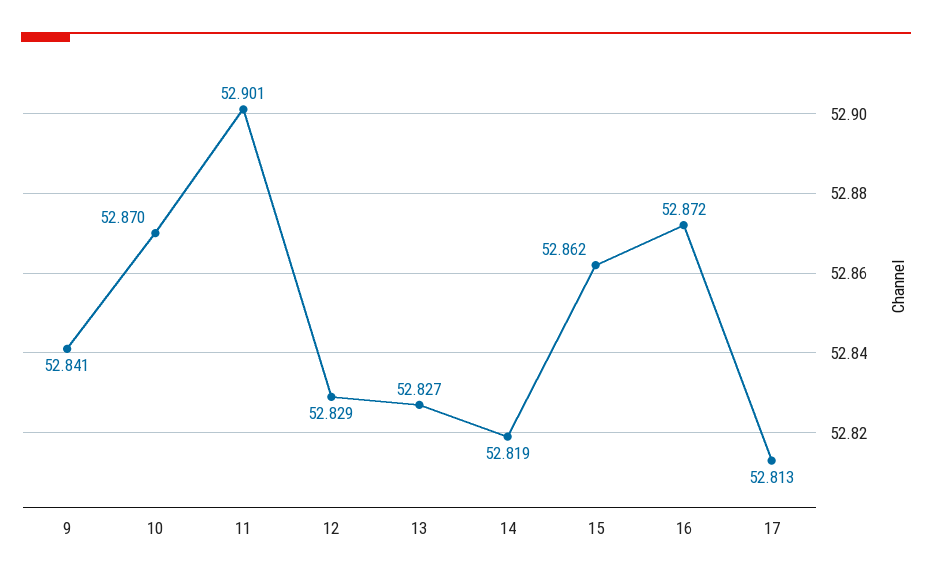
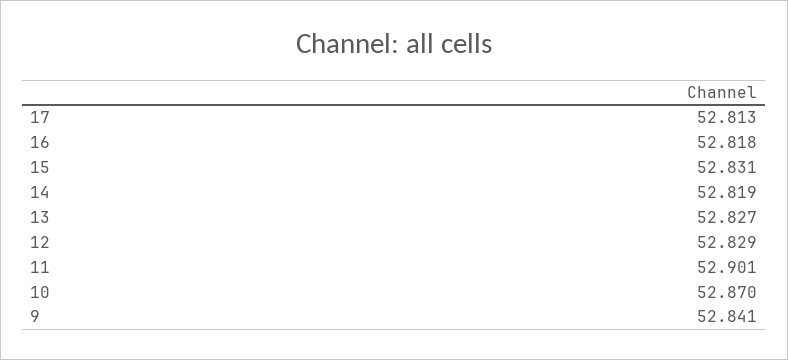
15: 52.862 -> 52.831
16: 52.872 -> 52.818

